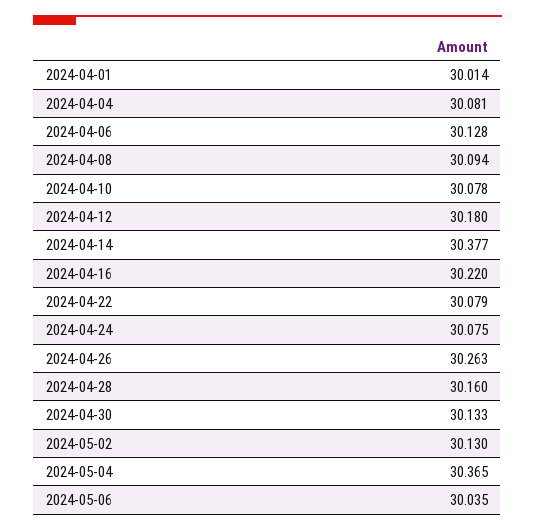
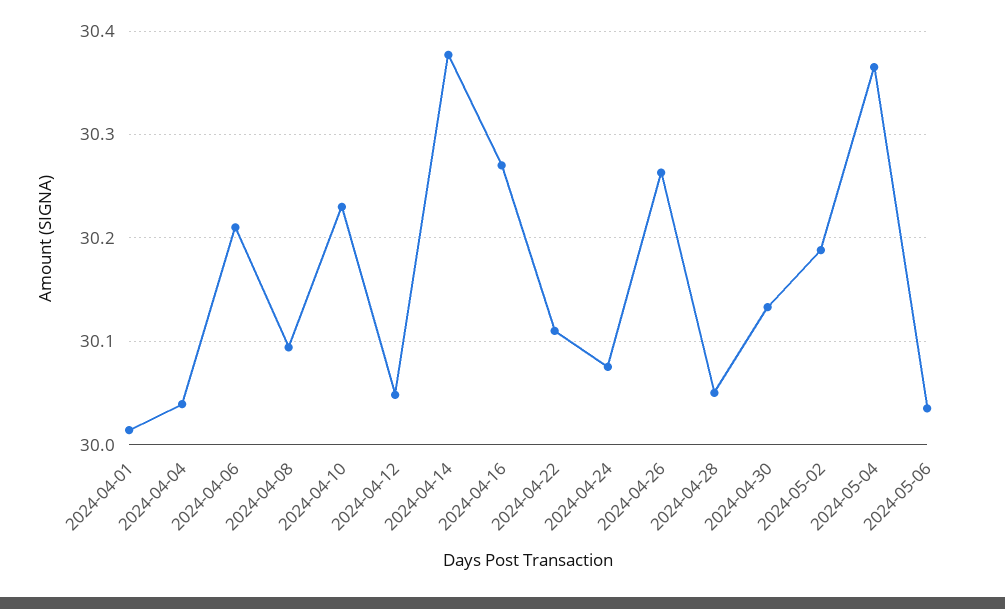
2024-04-04: 30.081 -> 30.04
2024-04-06: 30.128 -> 30.21
2024-04-10: 30.078 -> 30.23
2024-04-12: 30.18 -> 30.05
2024-04-16: 30.22 -> 30.27
2024-04-22: 30.079 -> 30.11
2024-04-28: 30.16 -> 30.05
2024-05-02: 30.13 -> 30.19

